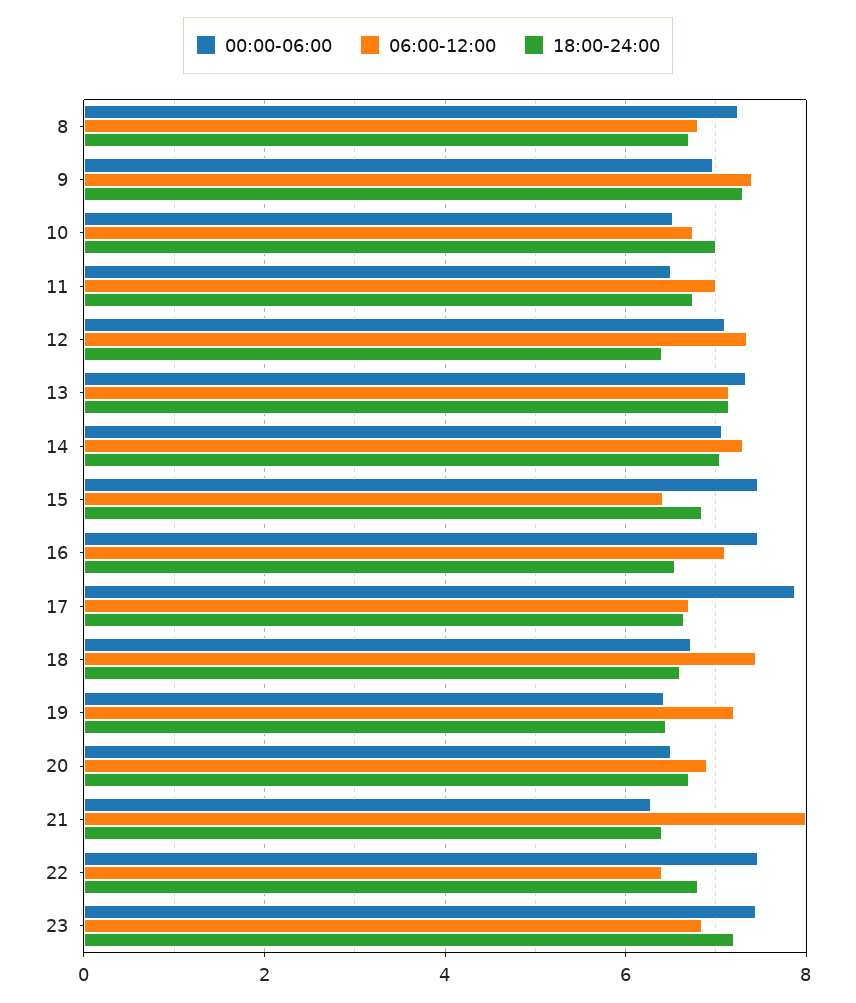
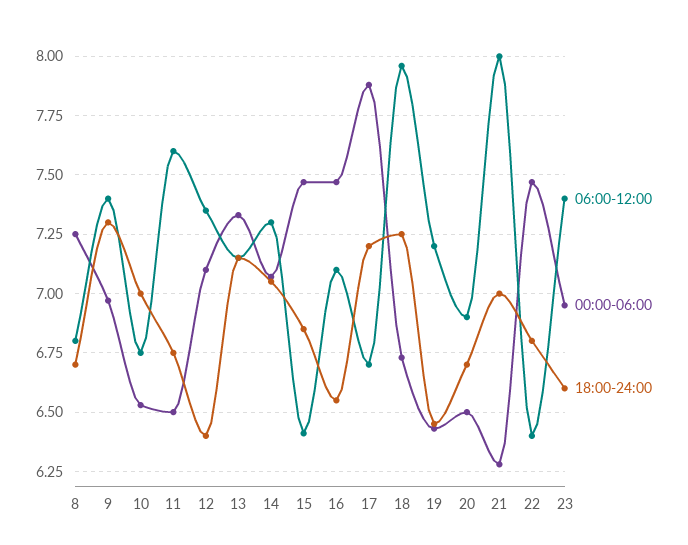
06:00-12:00, 11: 7 -> 7.6
18:00-24:00, 17: 6.6 -> 7.2
06:00-12:00, 18: 7.4 -> 7.95
18:00-24:00, 18: 6.6 -> 7.25
18:00-24:00, 21: 6.4 -> 7
00:00-06:00, 23: 7.4 -> 6.95
06:00-12:00, 23: 6.8 -> 7.4
18:00-24:00, 23: 7.2 -> 6.6

